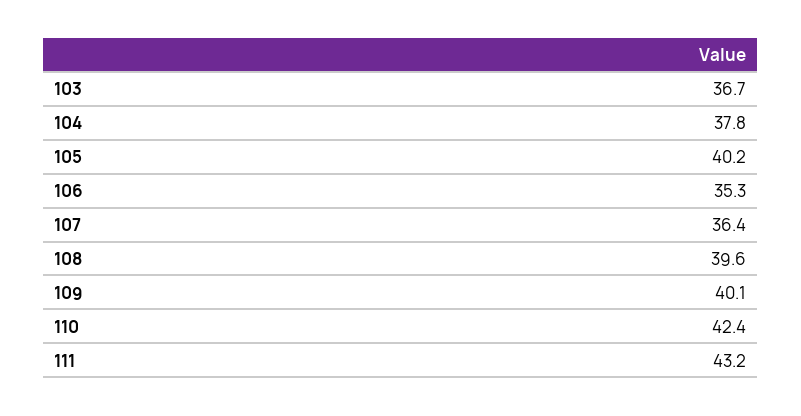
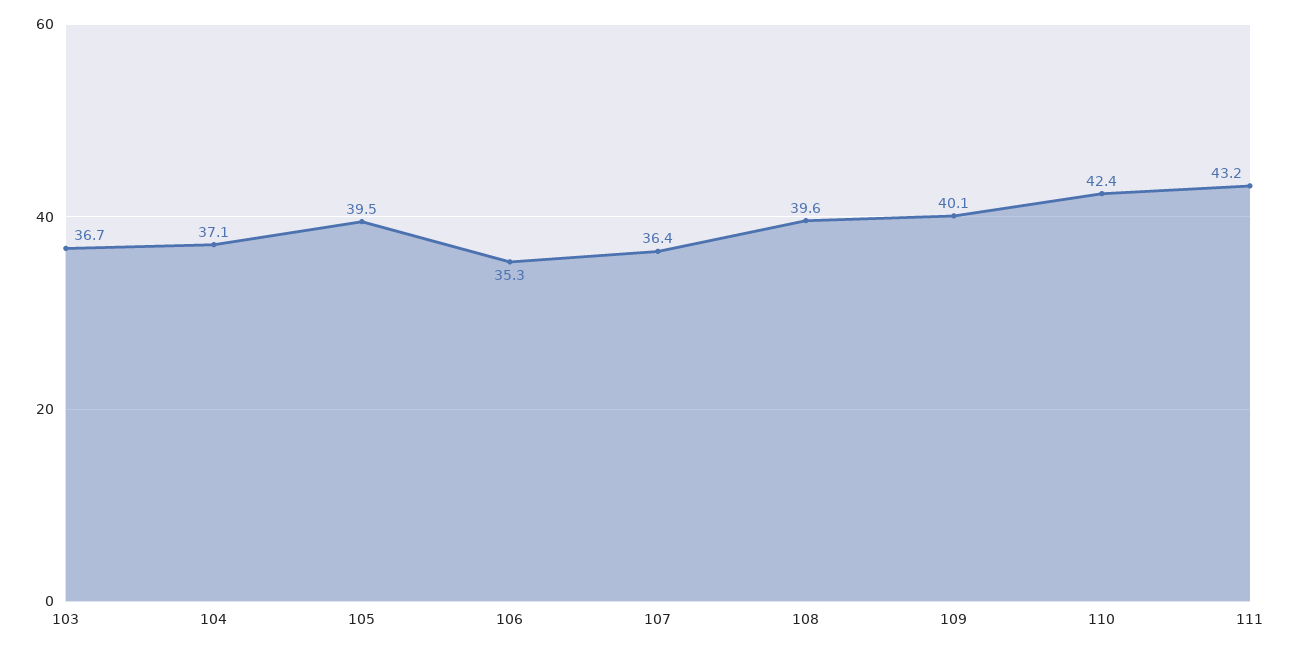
104: 37.8 -> 37.1
105: 40.2 -> 39.5

